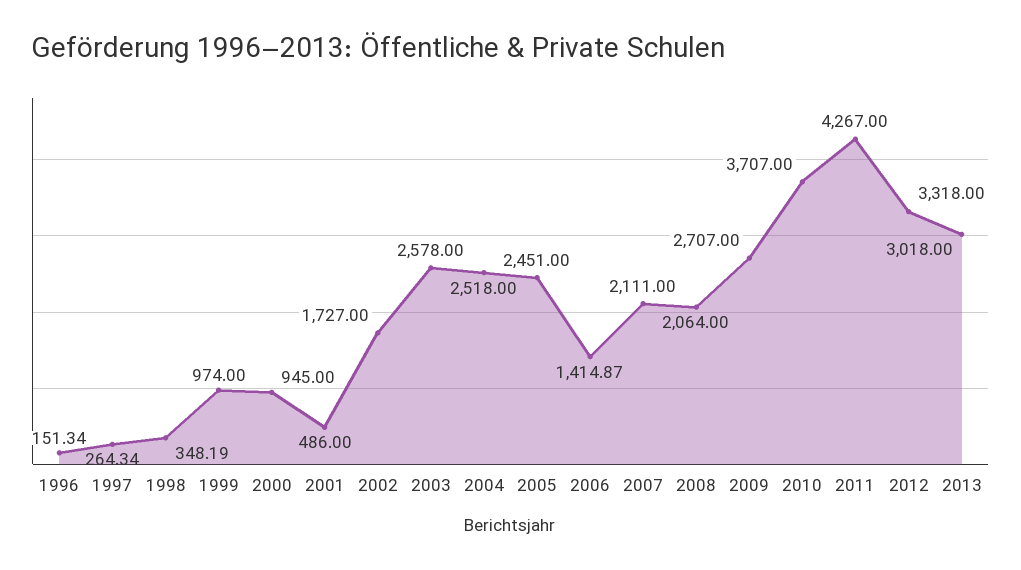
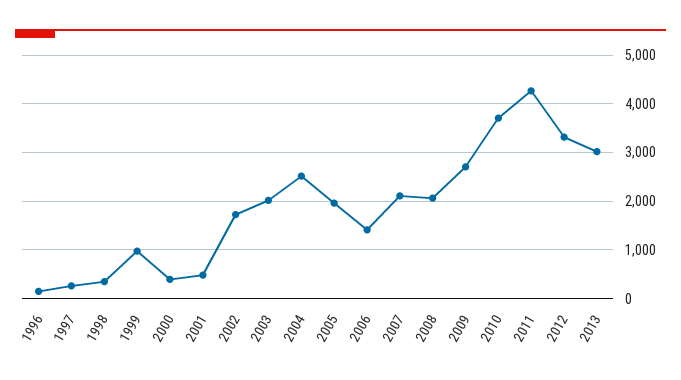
2000: 945 -> 400
2003: 2578 -> 2000
2005: 2451 -> 2000

